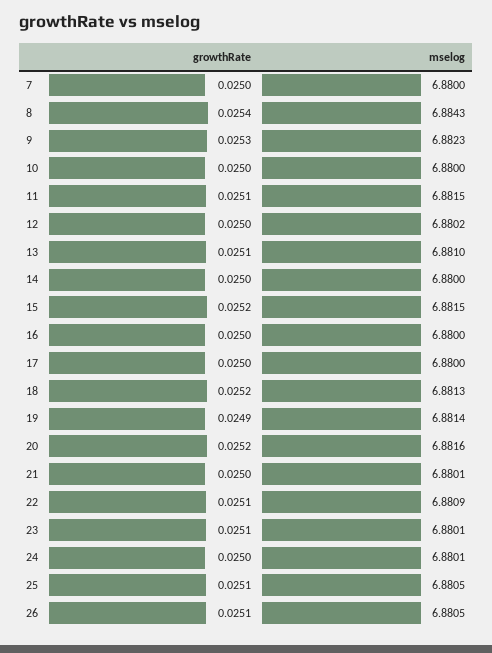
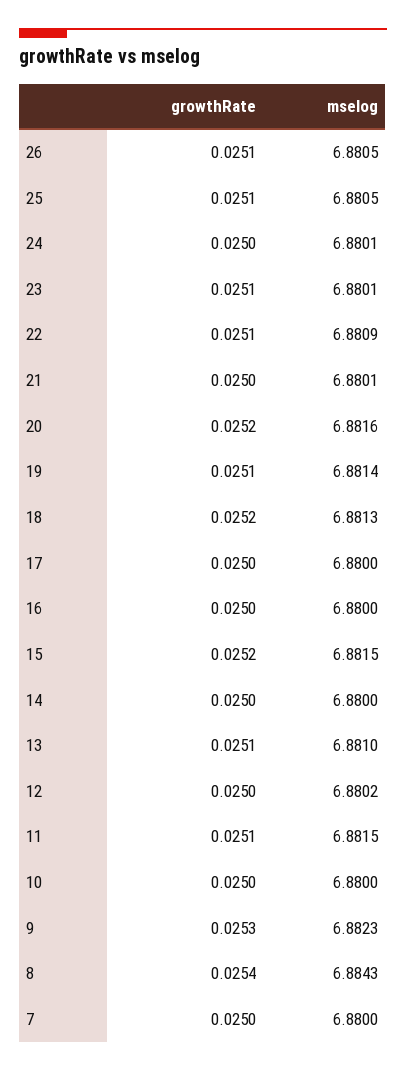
growthRate, 19: 0.0249 -> 0.0251

